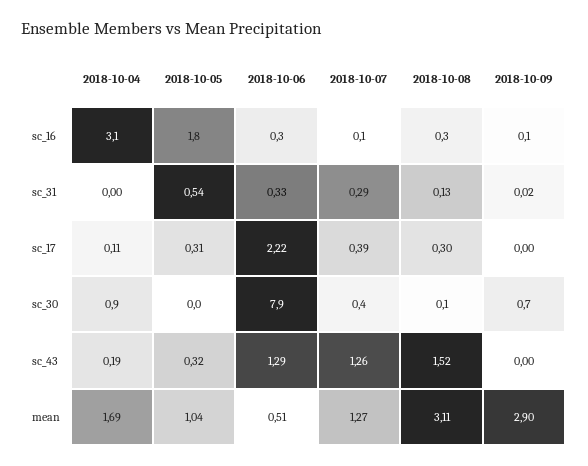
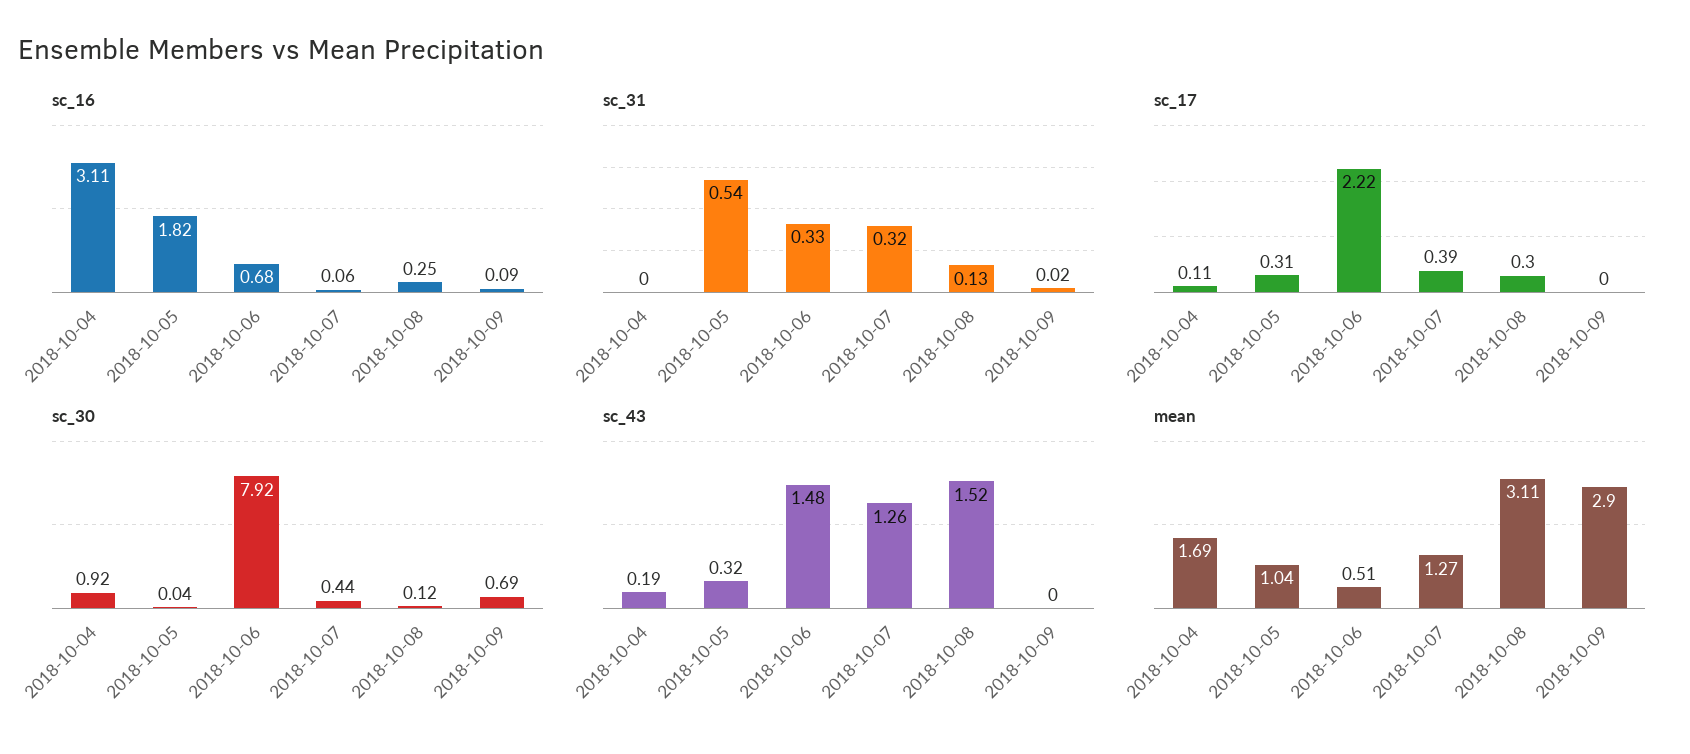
sc_16, 2018-10-06: 0.3 -> 0.68
sc_31, 2018-10-07: 0.29 -> 0.32
sc_43, 2018-10-06: 1.29 -> 1.48

